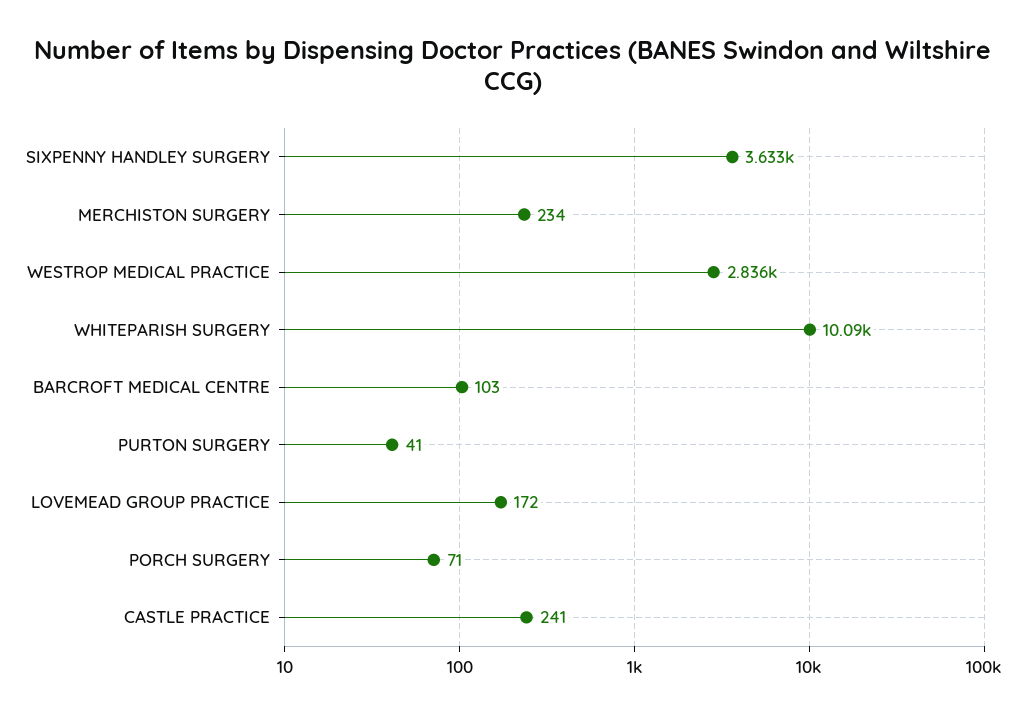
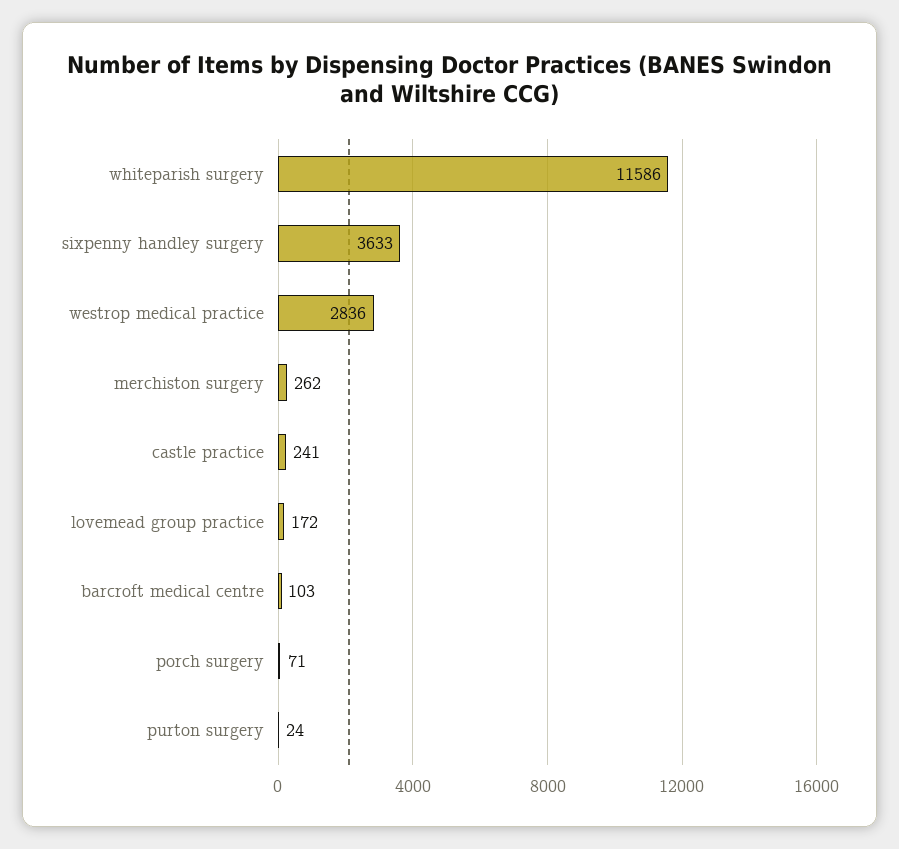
MERCHISTON SURGERY: 234 -> 262
WHITEPARISH SURGERY: 10090 -> 11586
PURTON SURGERY: 41 -> 24

